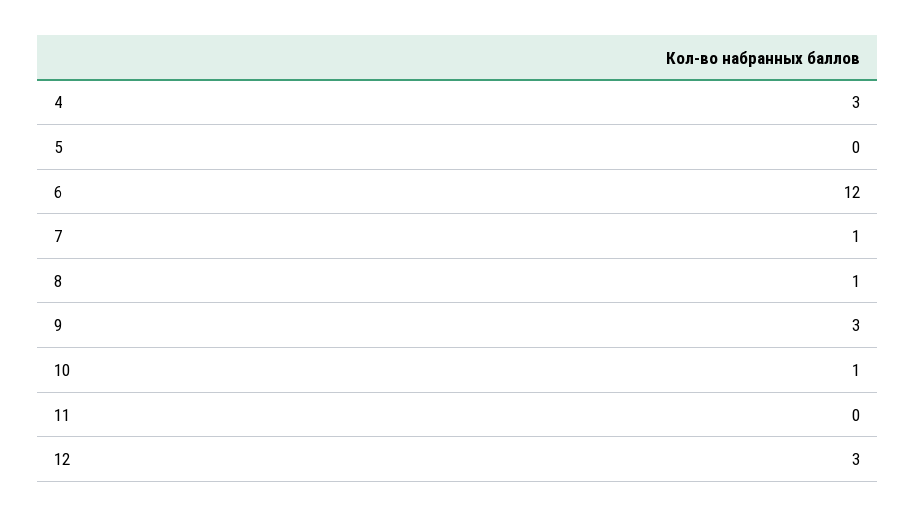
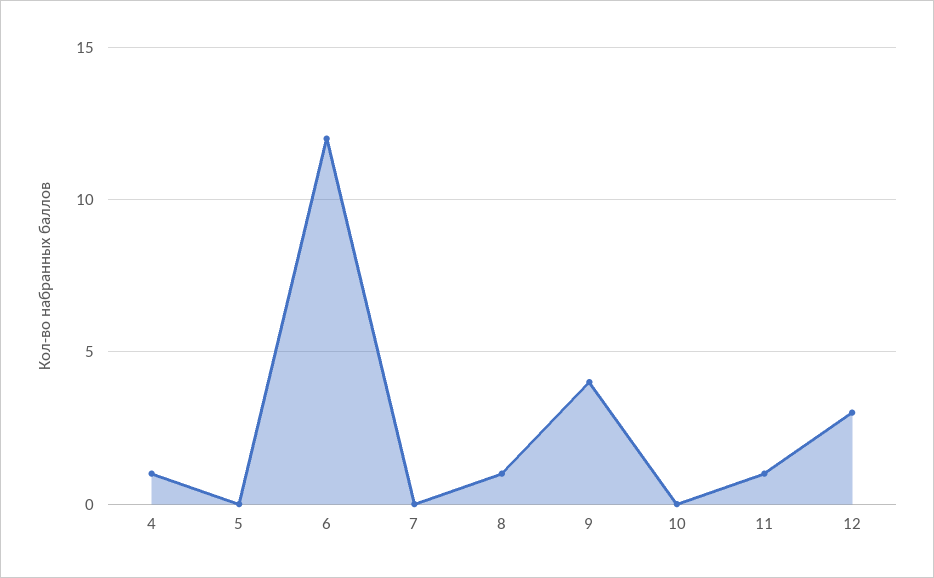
4: 3 -> 1
7: 1 -> 0
9: 3 -> 4
10: 1 -> 0
11: 0 -> 1

